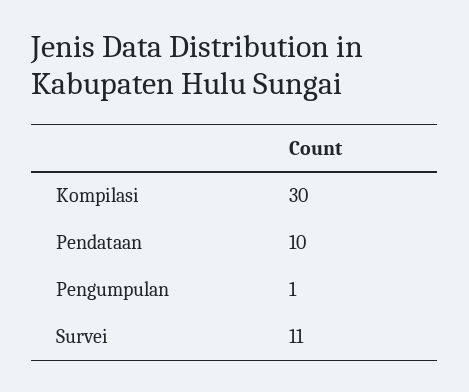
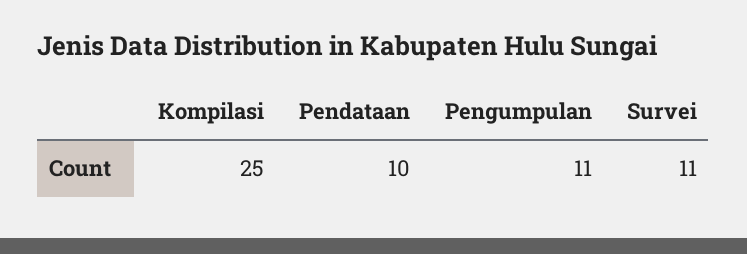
Kompilasi: 30 -> 25
Pengumpulan: 1 -> 11

